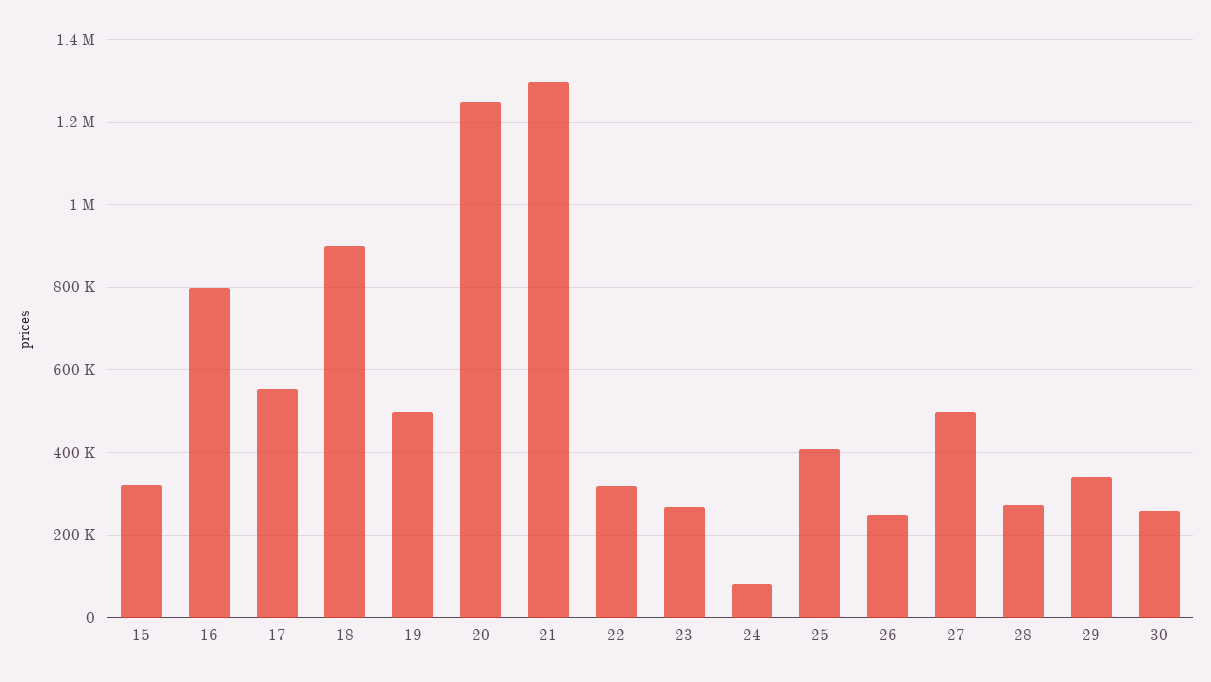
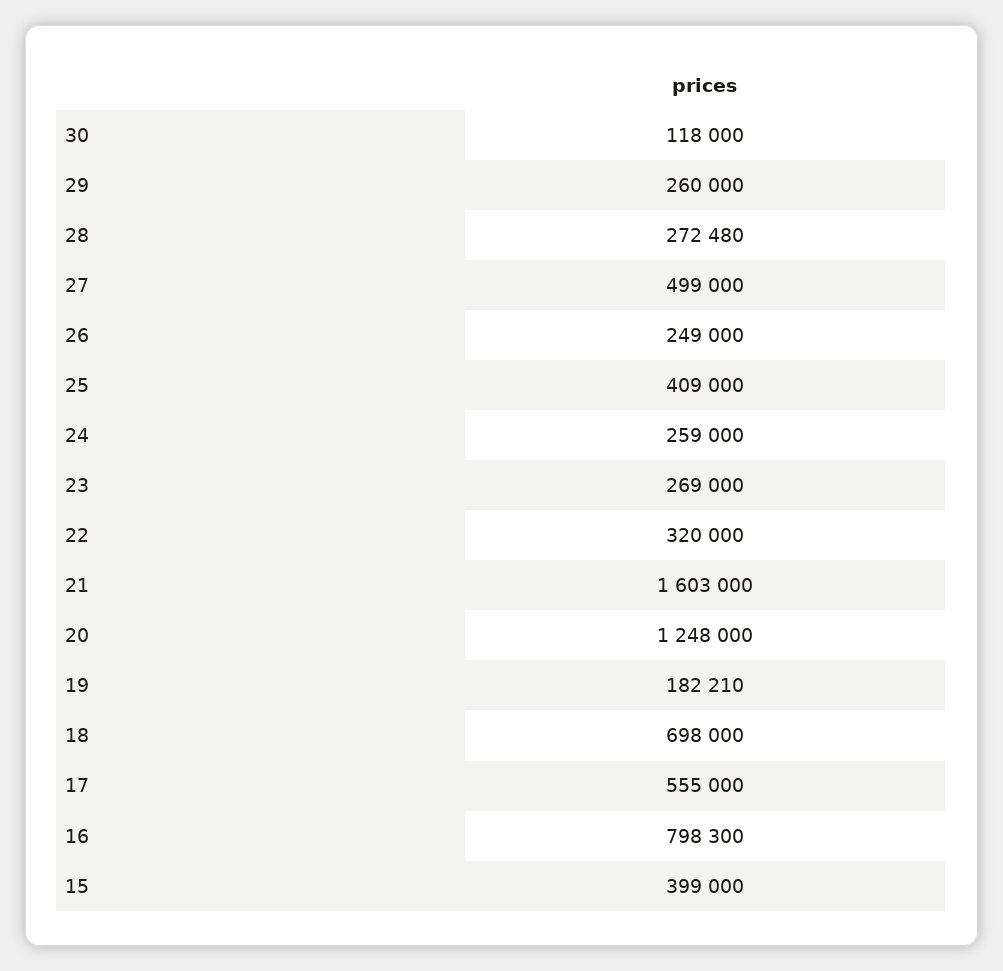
15: 320000 -> 399000
18: 900000 -> 698000
19: 500000 -> 182210
21: 1300000 -> 1603000
24: 80000 -> 259000
29: 340000 -> 260000
30: 260000 -> 118000

